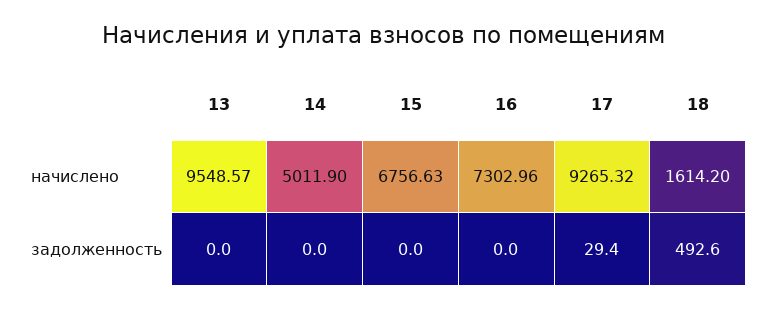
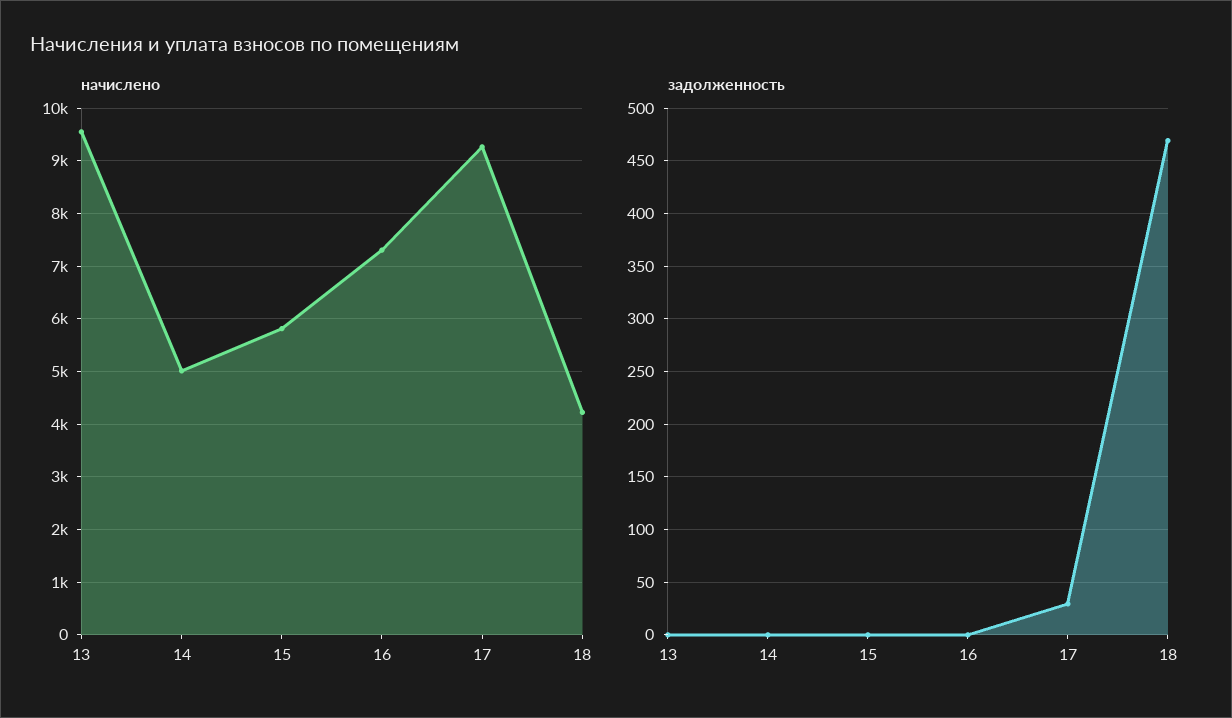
начислено, 15: 6756.63 -> 5800
начислено, 18: 1614.2 -> 4200
задолженность, 18: 492.6 -> 470

